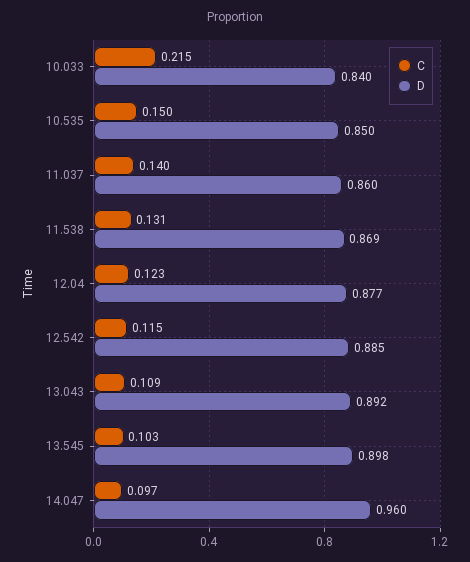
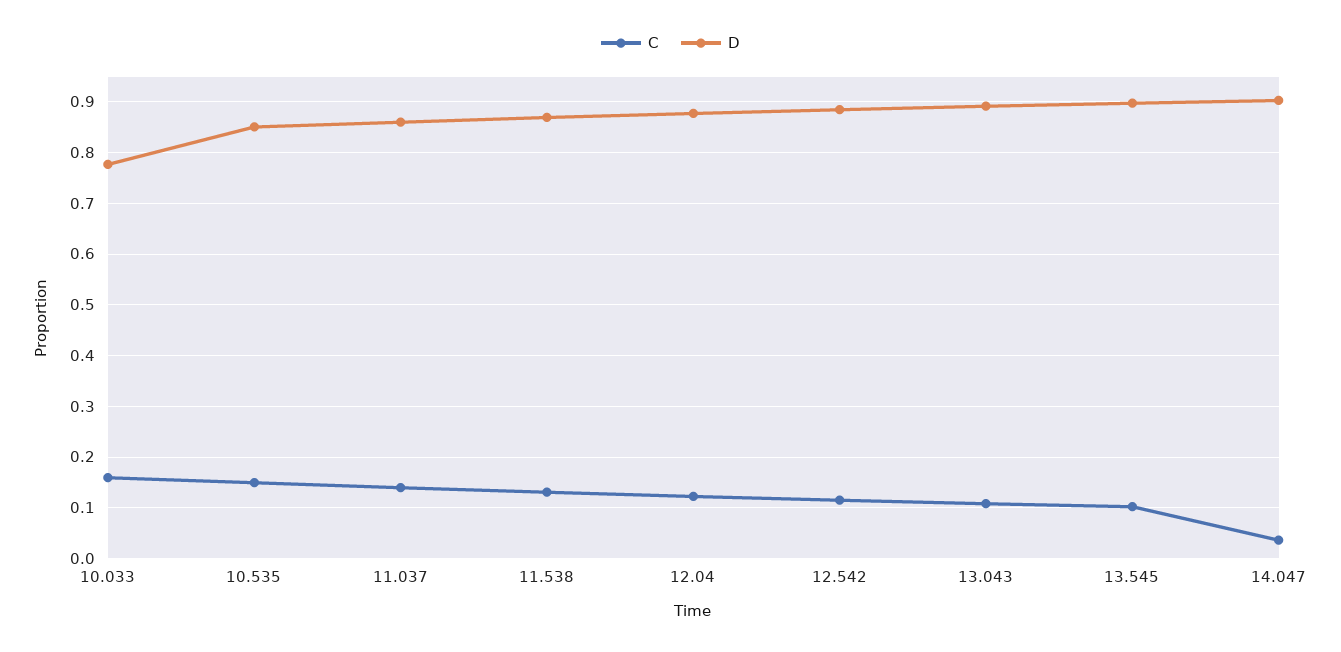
C, 10.033: 0.215 -> 0.16
D, 10.033: 0.84 -> 0.78
C, 14.047: 0.097 -> 0.04
D, 14.047: 0.96 -> 0.9

